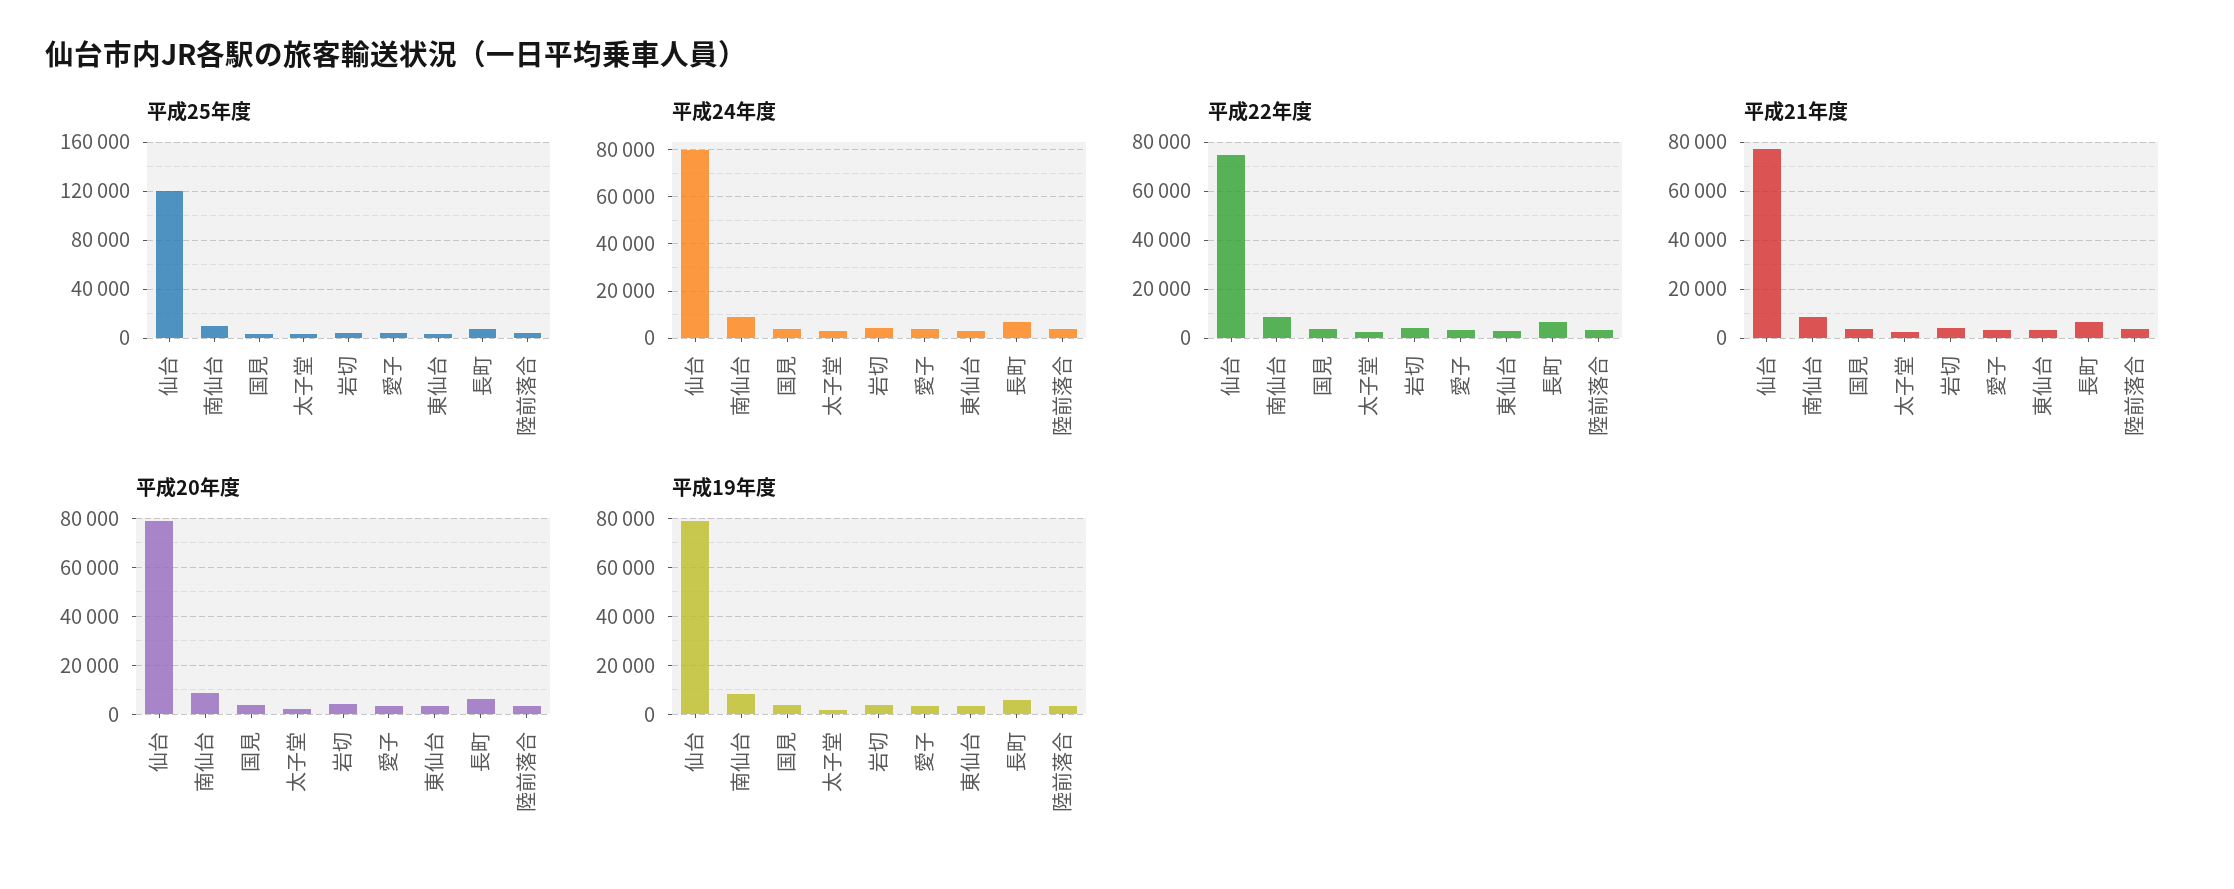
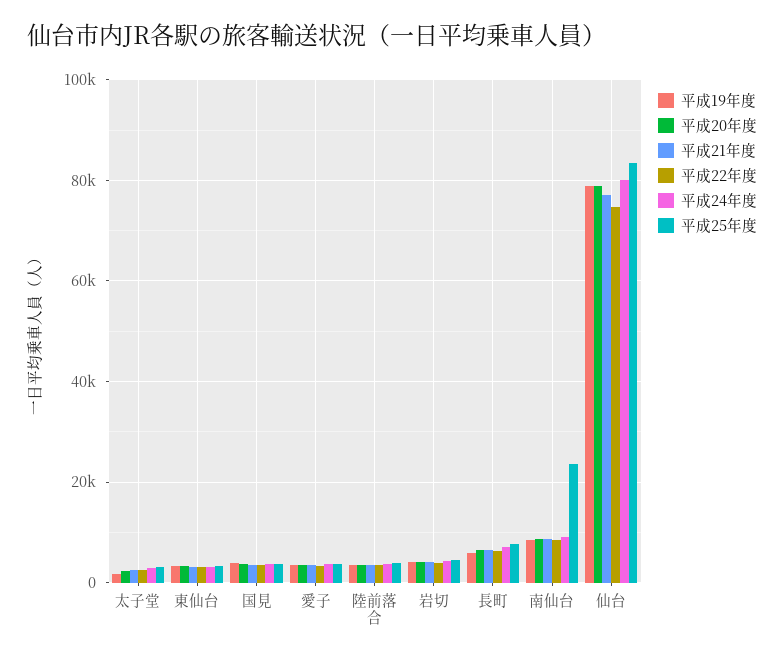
平成25年度, 仙台: 120000 -> 84000
平成25年度, 南仙台: 10000 -> 24000

